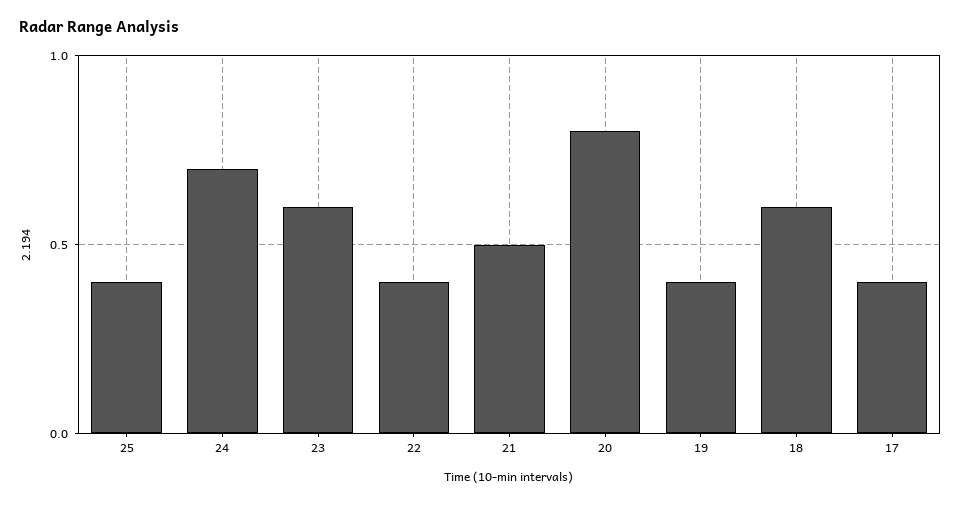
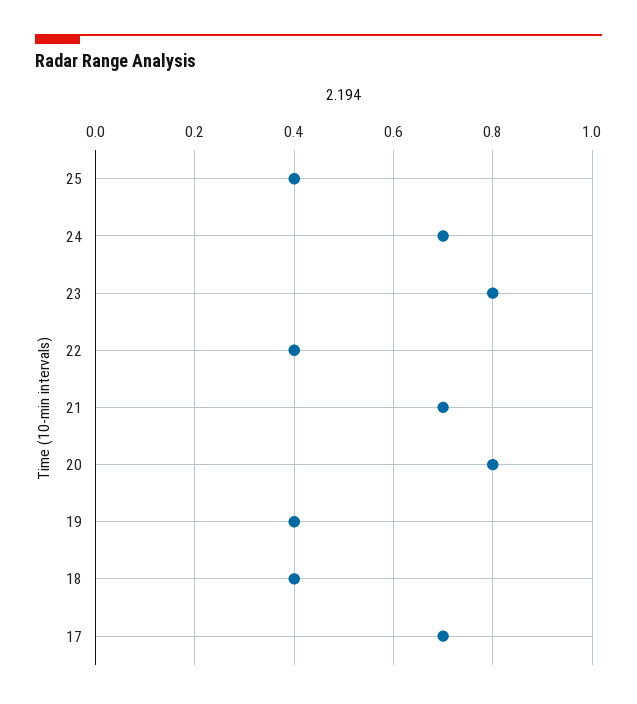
23: 0.6 -> 0.8
21: 0.5 -> 0.7
18: 0.6 -> 0.4
17: 0.4 -> 0.7

